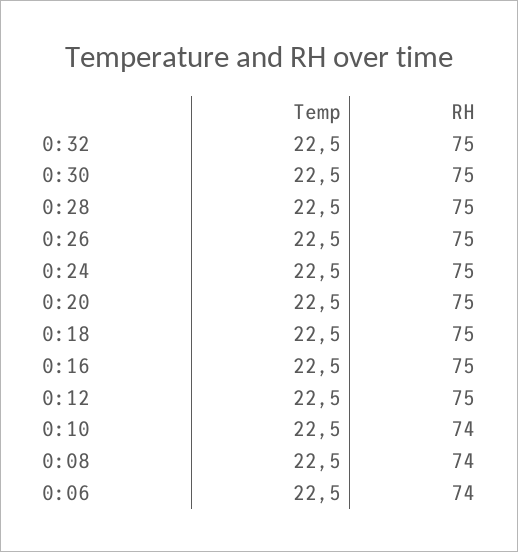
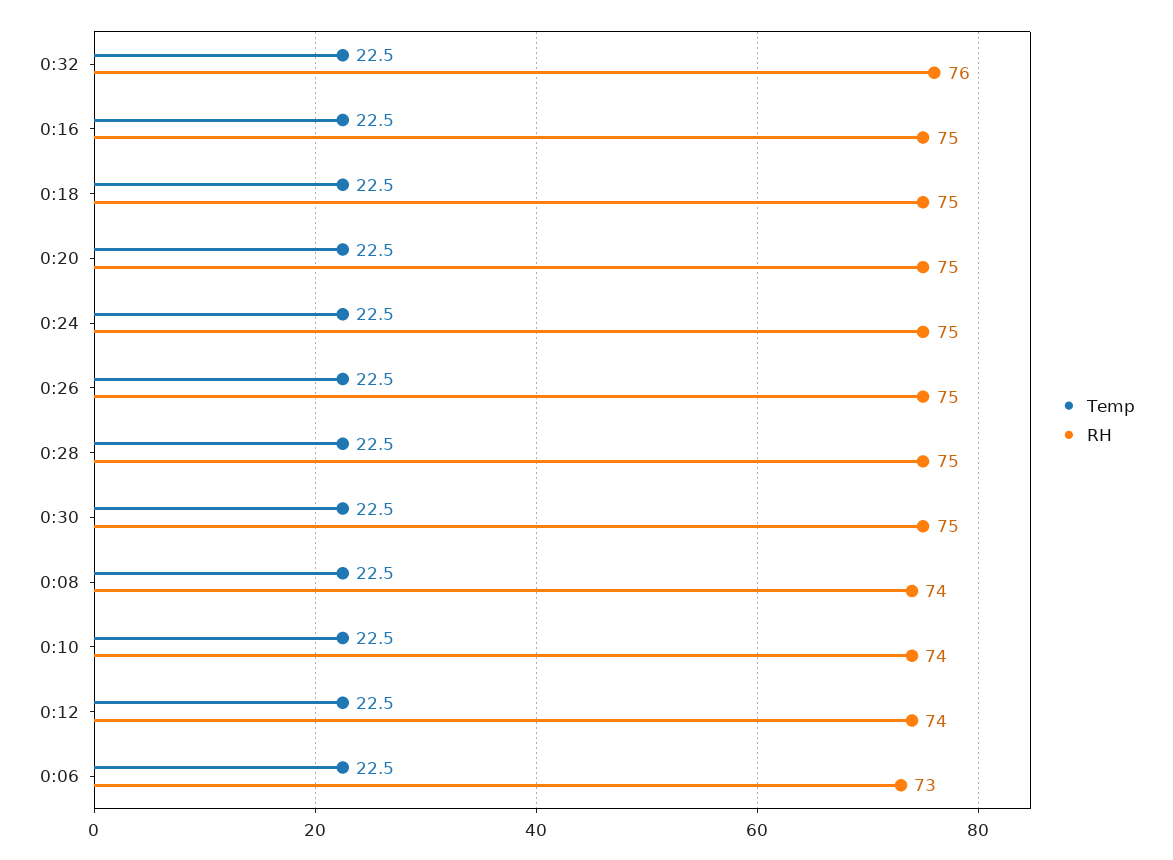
RH, 0:32: 75 -> 76
RH, 0:12: 75 -> 74
RH, 0:06: 74 -> 73

